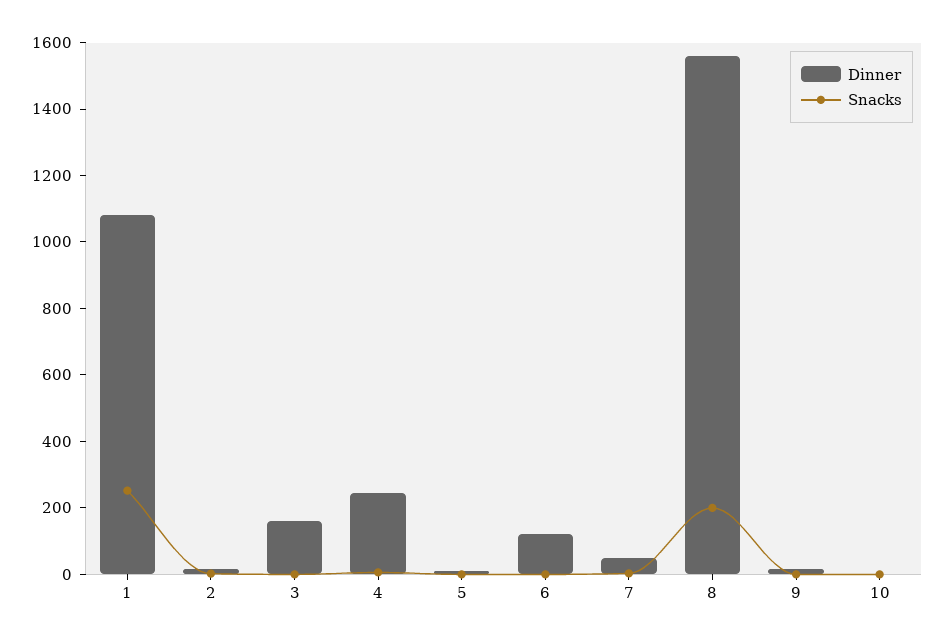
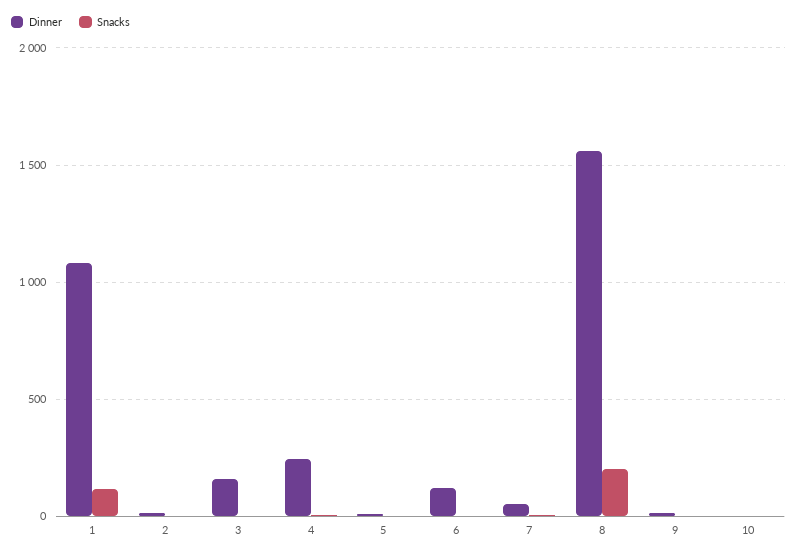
Snacks, 1: 250 -> 100

